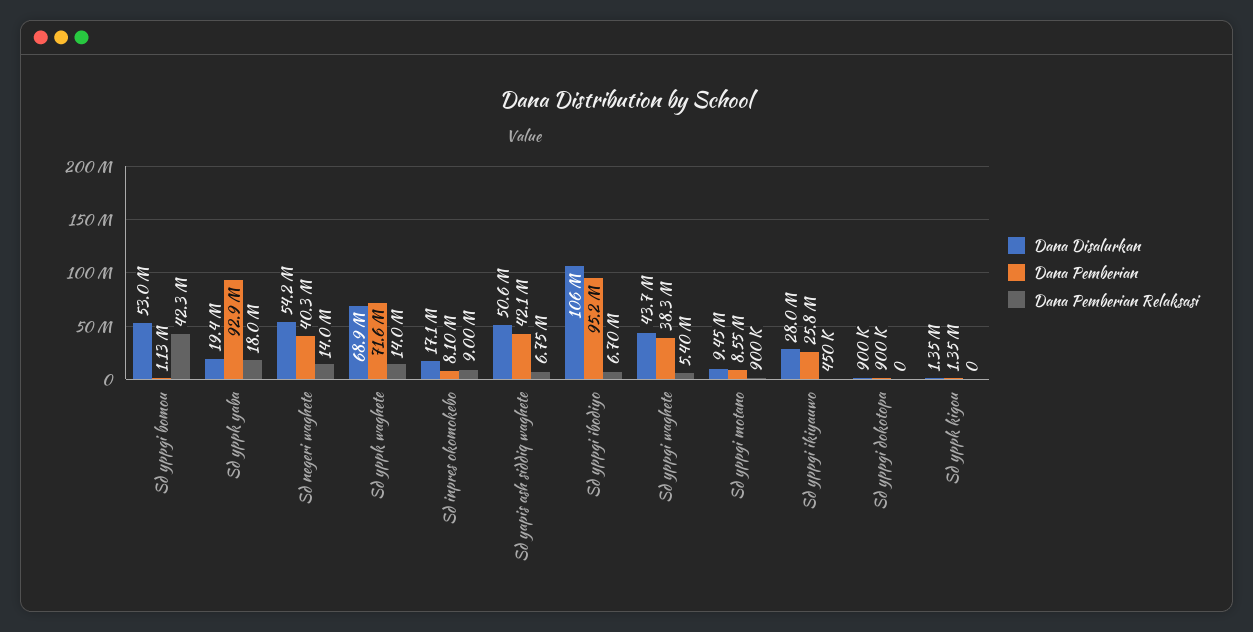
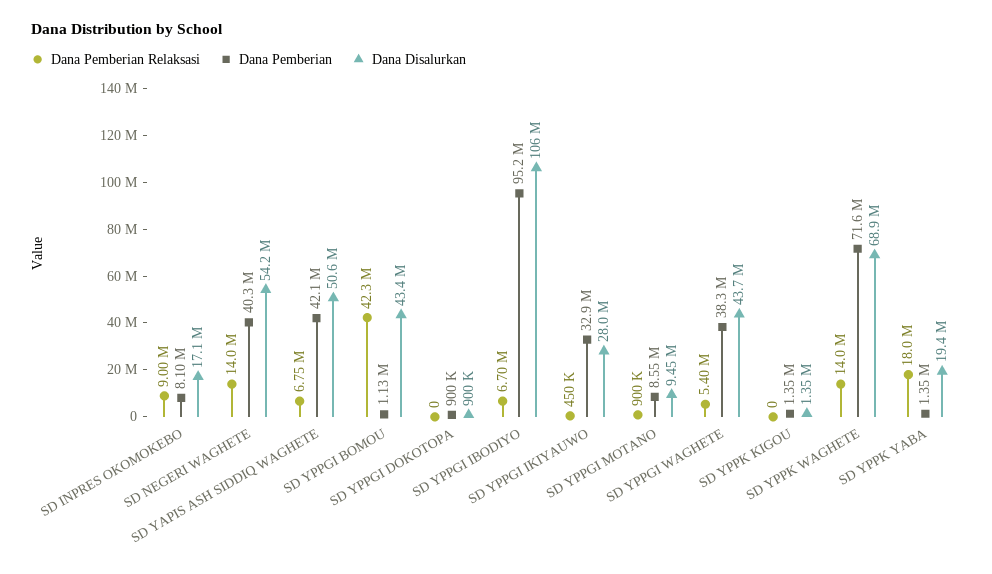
Dana Disalurkan, Sd yppgi bomou: 53000000 -> 43400000
Dana Pemberian, Sd yppk yaba: 92900000 -> 1350000
Dana Pemberian, Sd yppgi ikiyauwo: 25800000 -> 32900000

